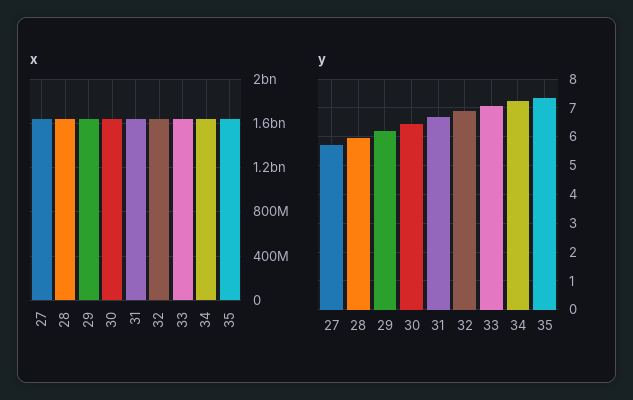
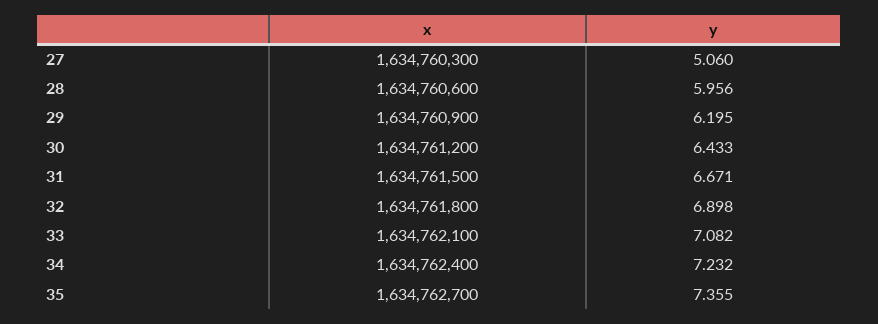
y, 27: 5.75 -> 5.06

